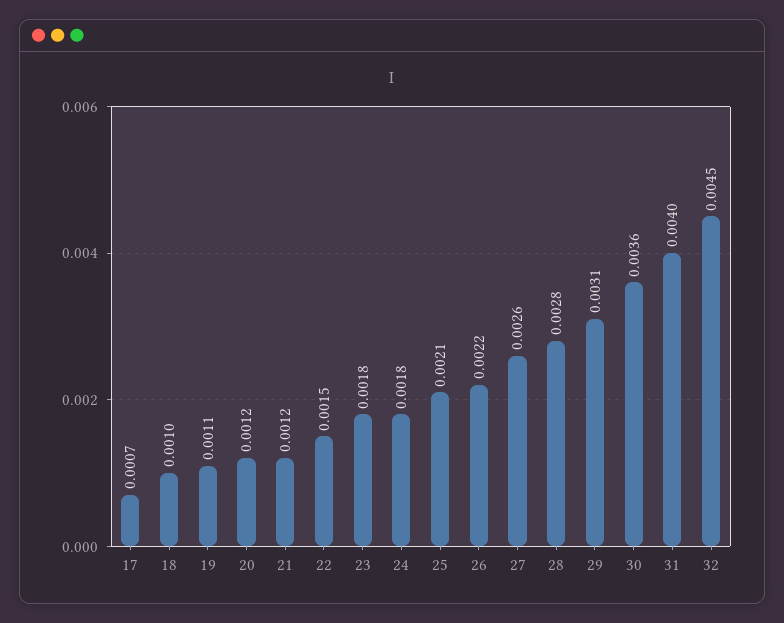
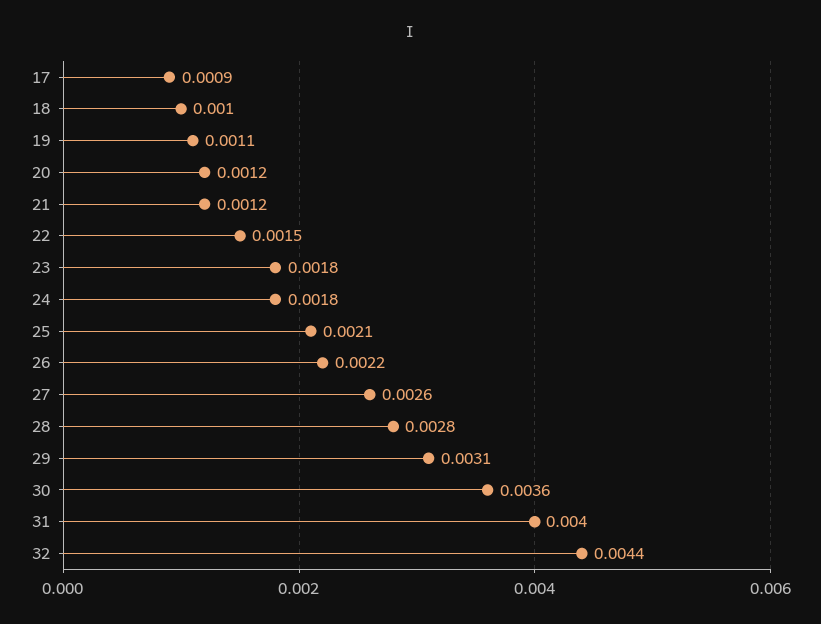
17: 0.0007 -> 0.0009
32: 0.0045 -> 0.0044

